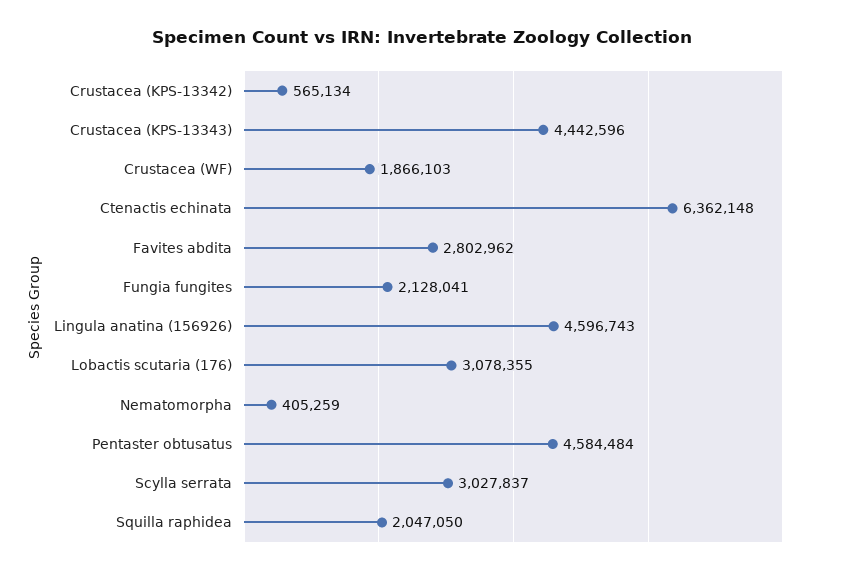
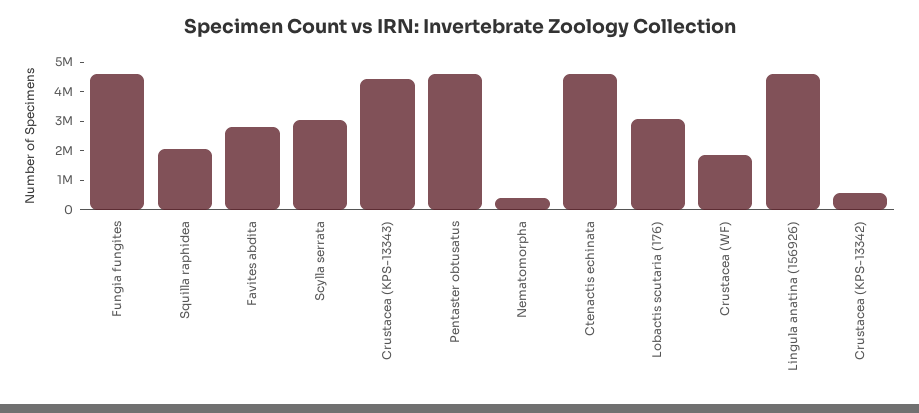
Ctenactis echinata: 6362148 -> 4500000
Fungia fungites: 2128041 -> 4500000

